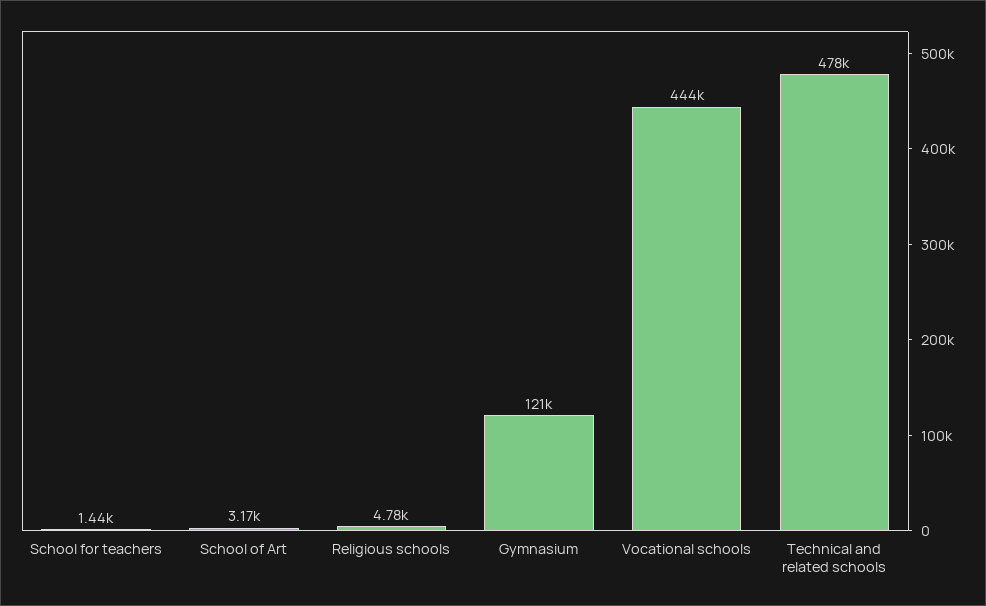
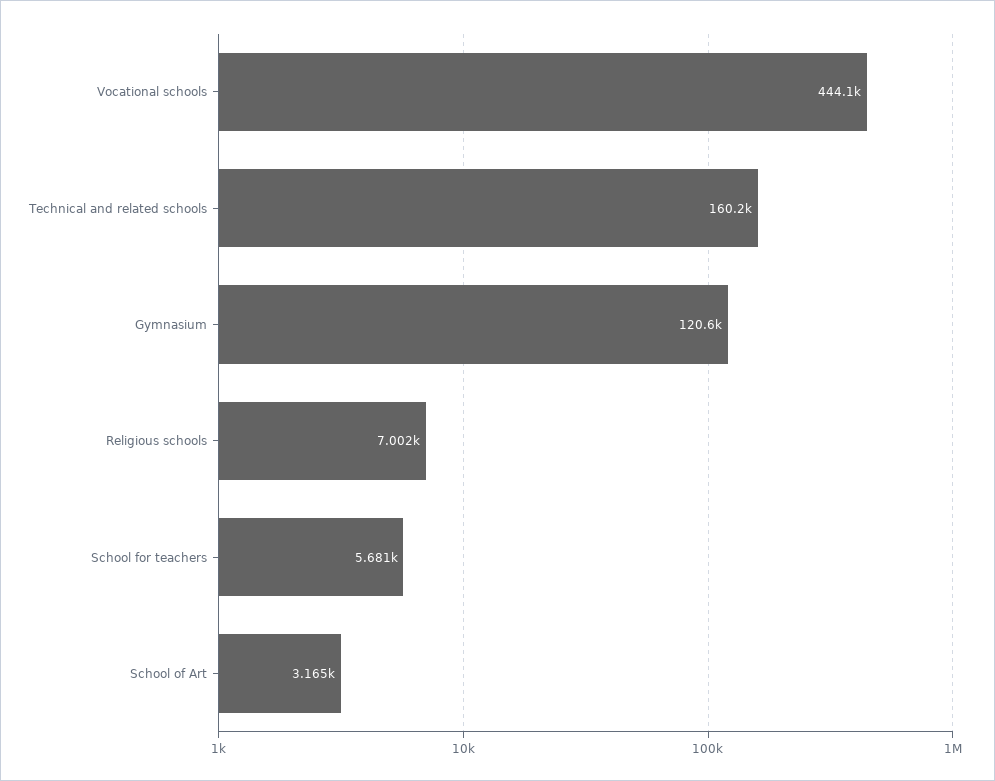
School for teachers: 1440 -> 5681
Religious schools: 4780 -> 7002
Technical and related schools: 478000 -> 160200

